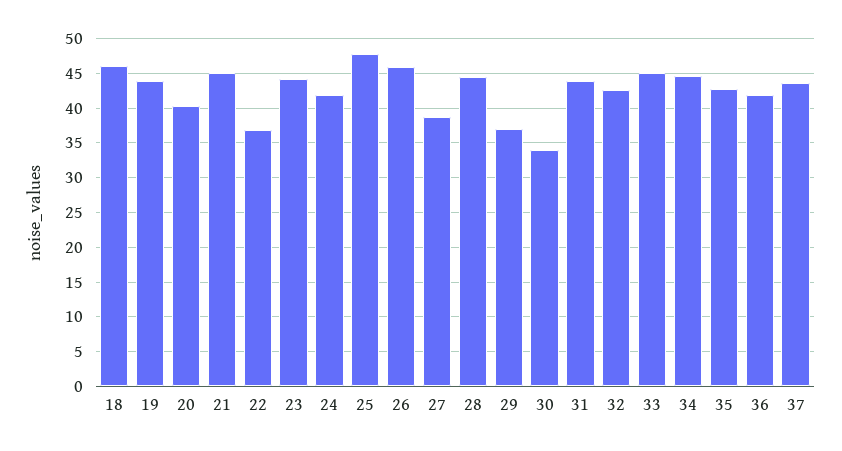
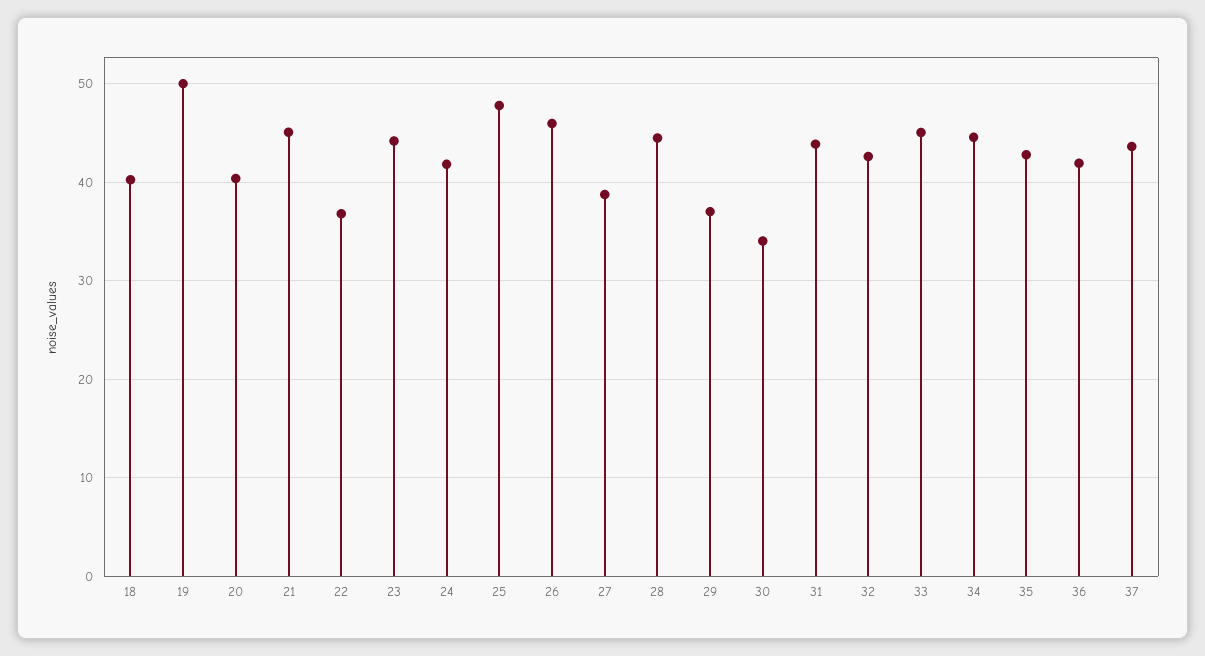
18: 46 -> 40
19: 44 -> 50

